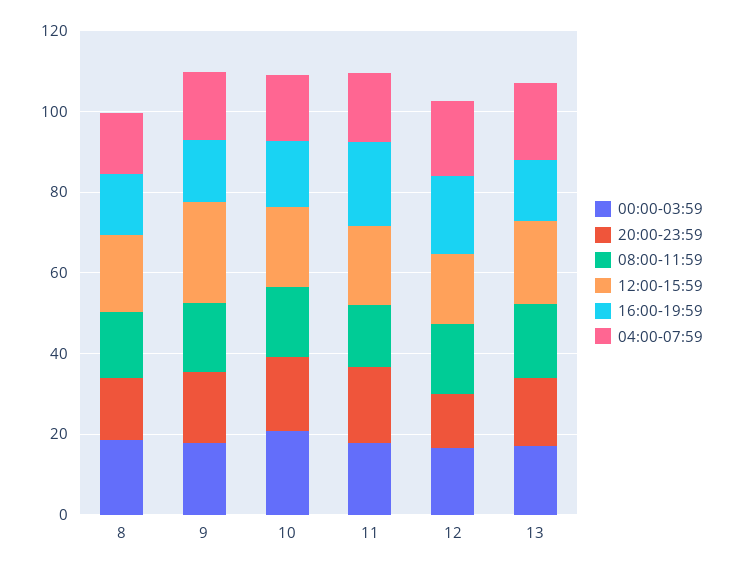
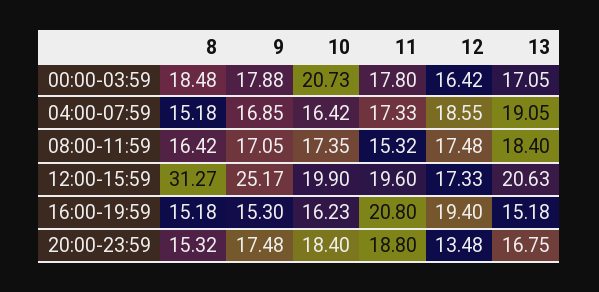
12:00-15:59, 8: 20 -> 31.27

